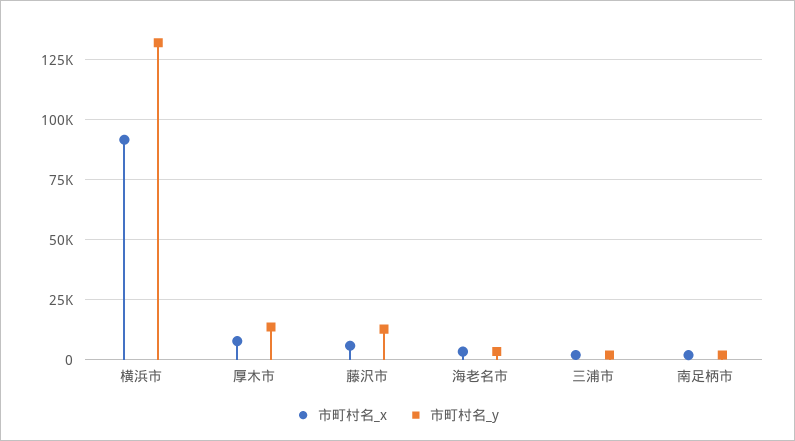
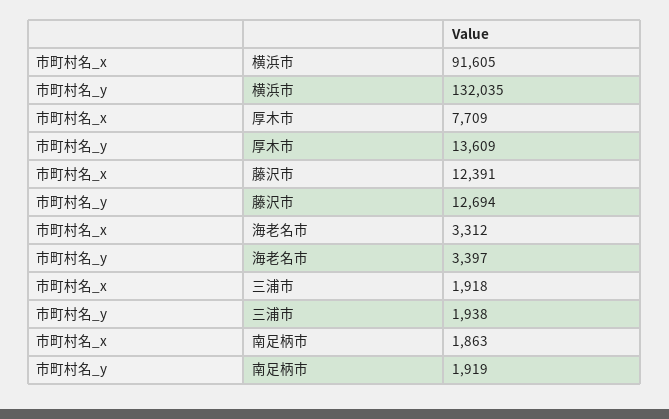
市町村名_x, 藤沢市: 5000 -> 12391

